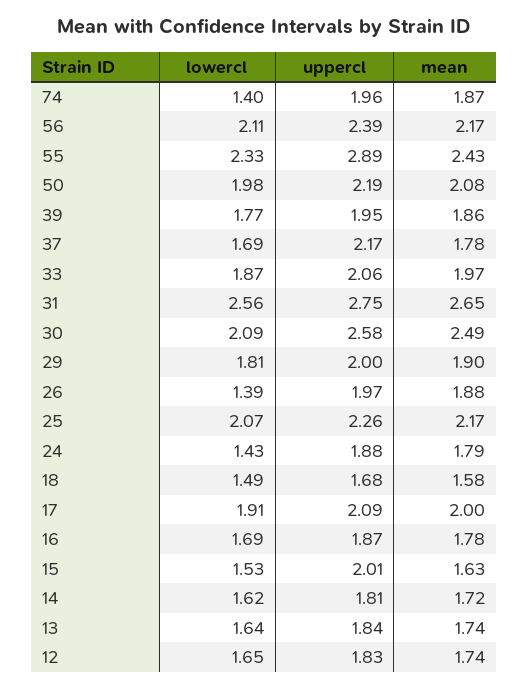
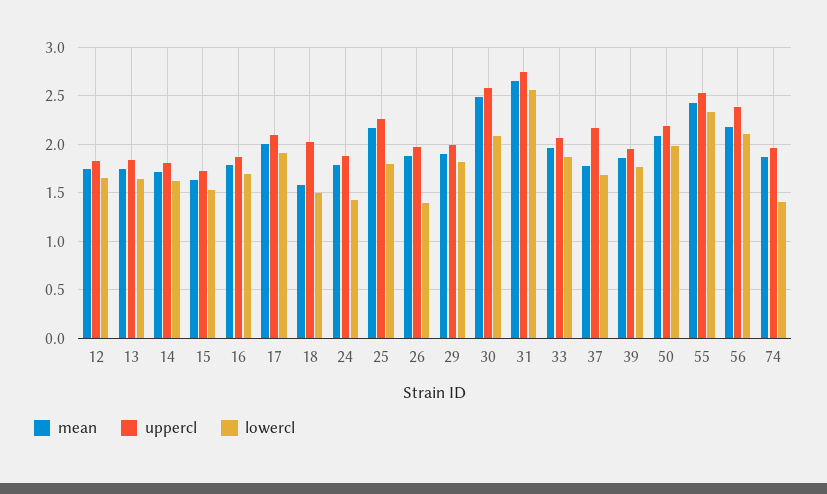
uppercl, 55: 2.89 -> 2.5
lowercl, 25: 2.07 -> 1.8
uppercl, 18: 1.68 -> 2
uppercl, 15: 2.01 -> 1.7

